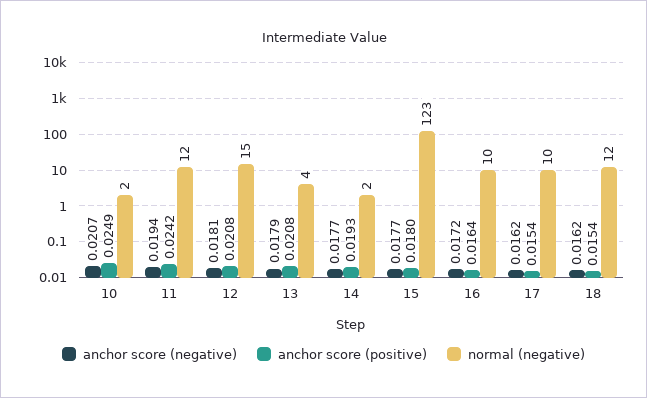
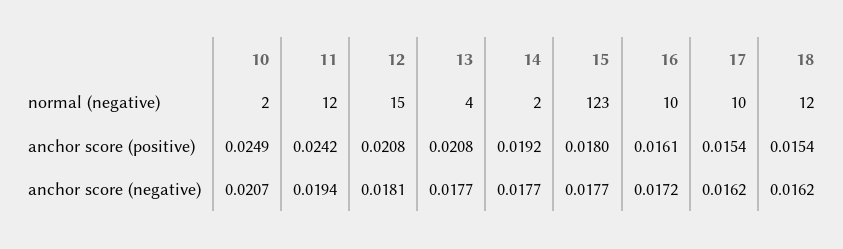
anchor score (negative), 13: 0.0179 -> 0.0177
anchor score (positive), 14: 0.0193 -> 0.0192
anchor score (positive), 16: 0.0164 -> 0.0161

